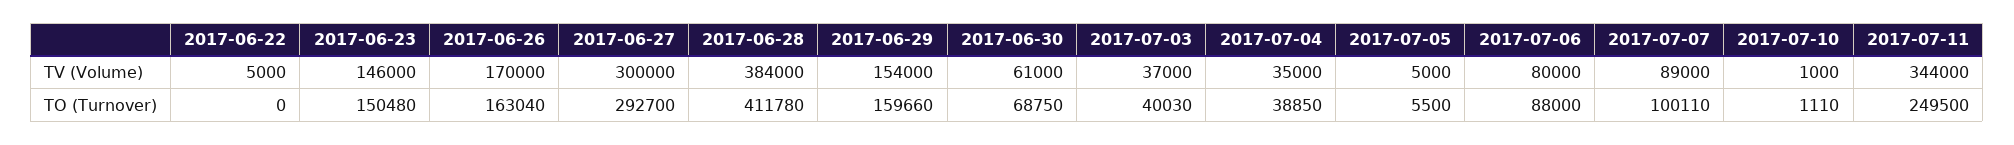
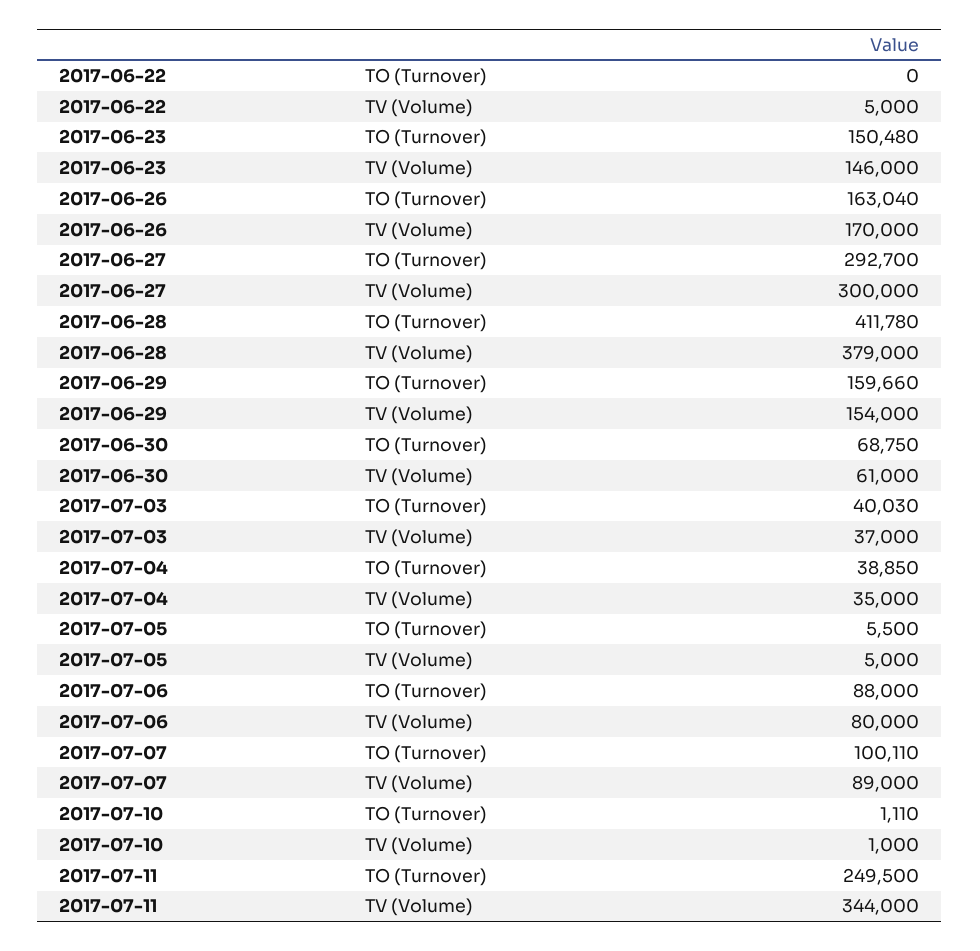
2017-06-28, TV (Volume): 384000 -> 379000

